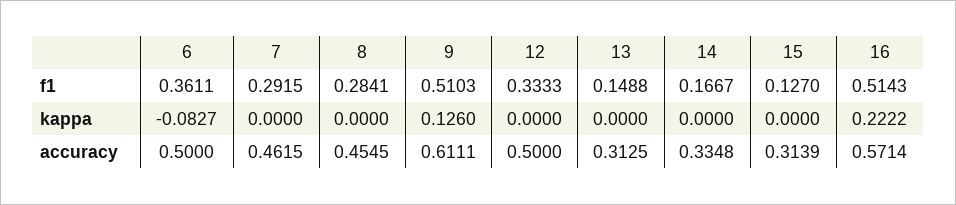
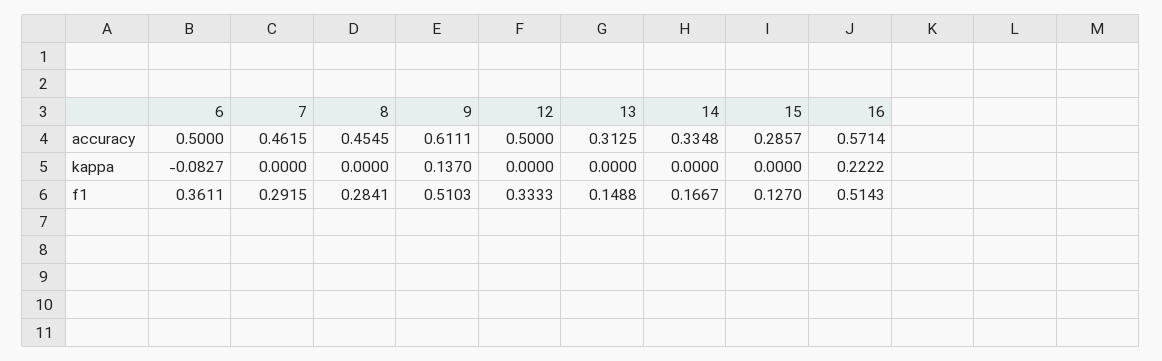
9, kappa: 0.126 -> 0.137
15, accuracy: 0.3139 -> 0.2857

